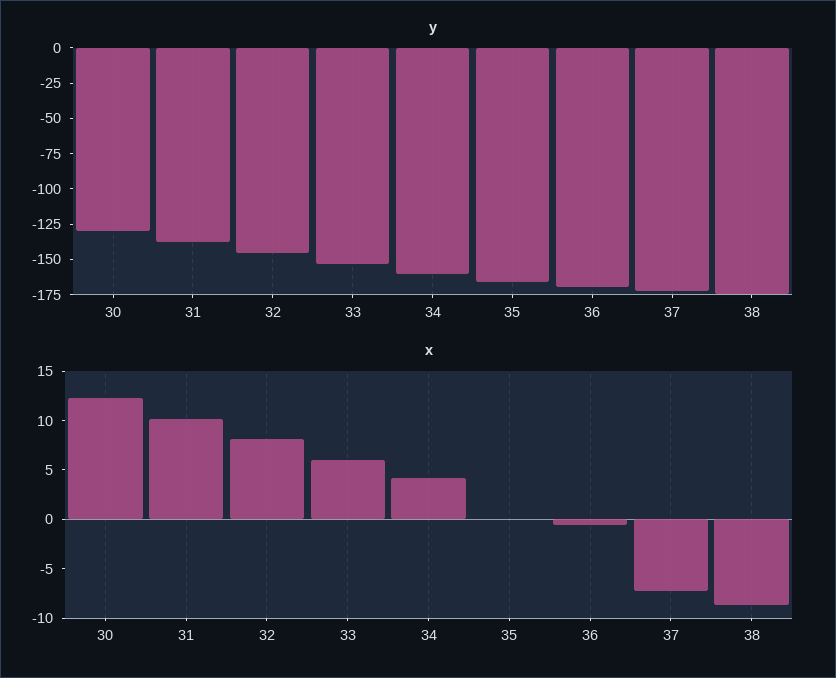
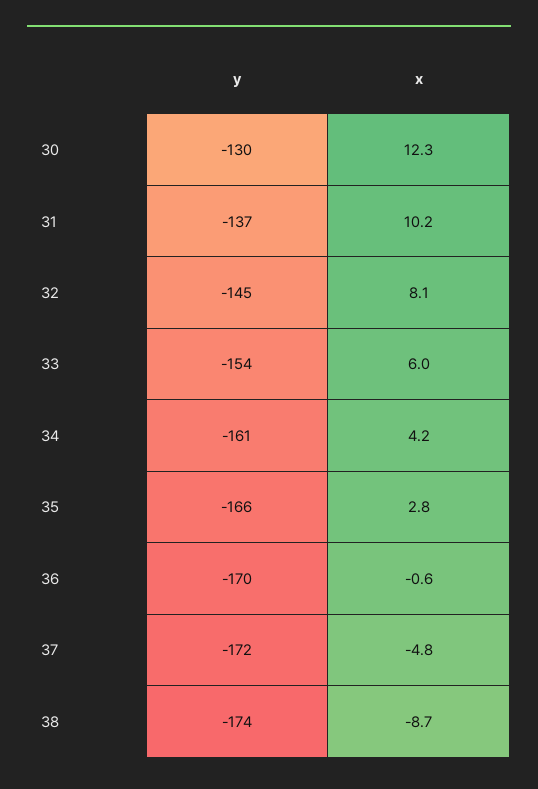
x, 35: 0 -> 2.8
x, 37: -7 -> -4.8

